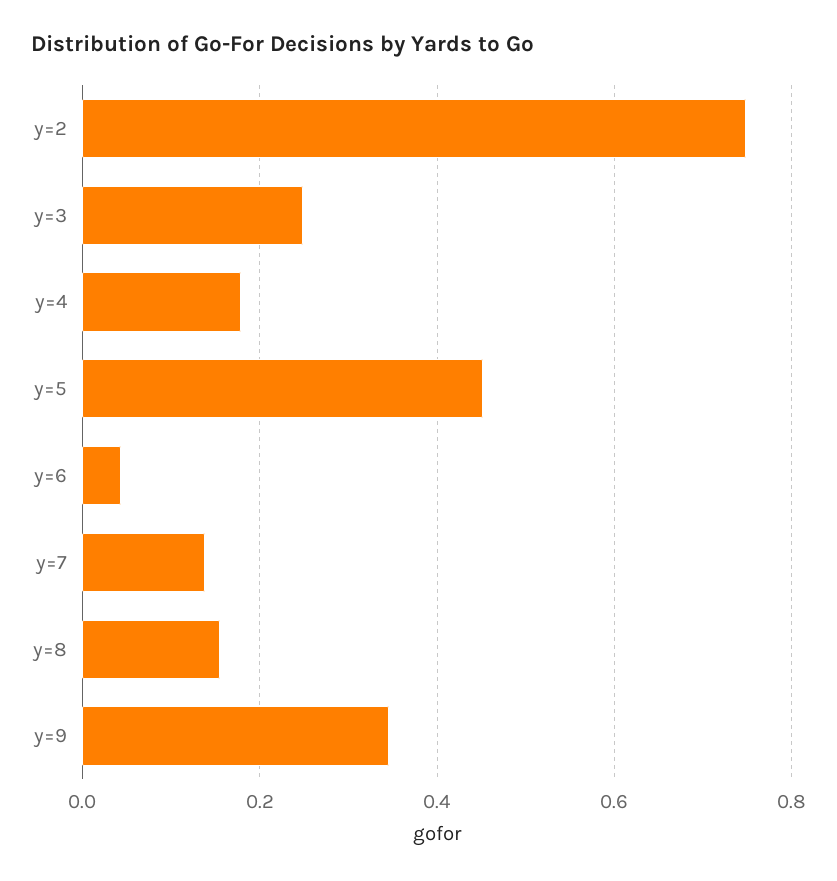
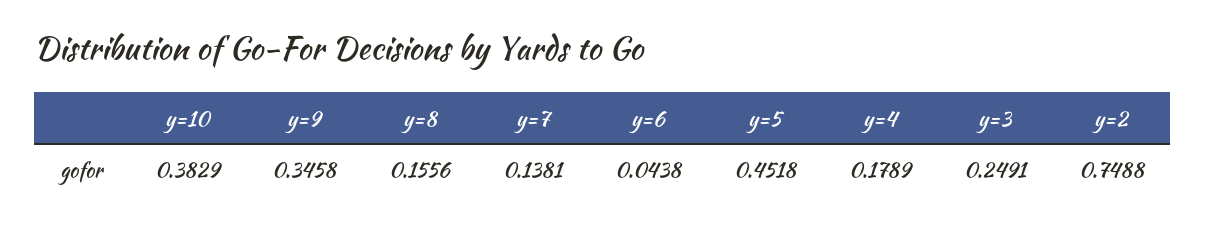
y=10: none -> 0.3829

